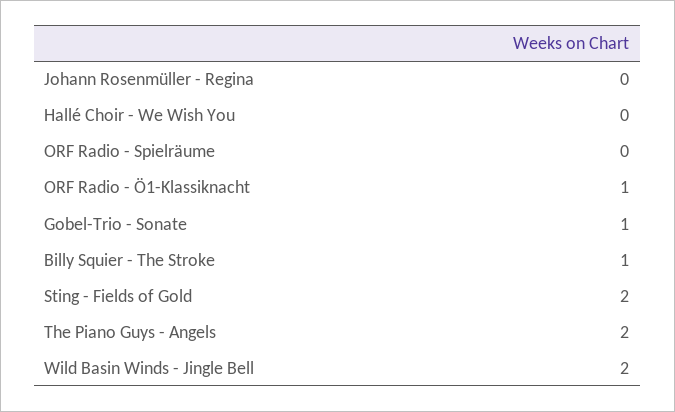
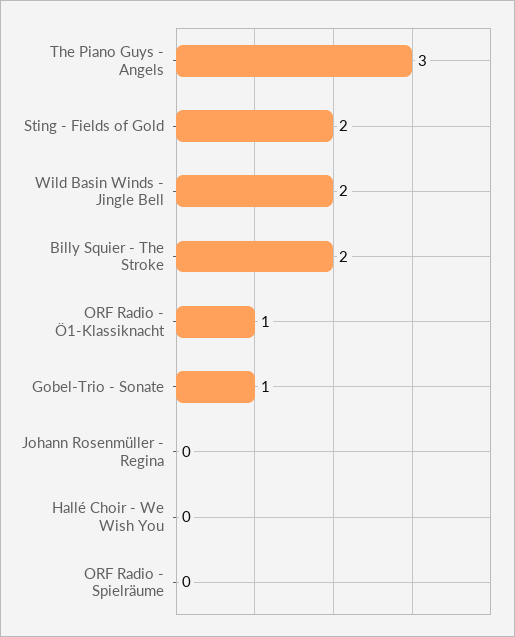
Billy Squier - The Stroke: 1 -> 2
The Piano Guys - Angels: 2 -> 3

